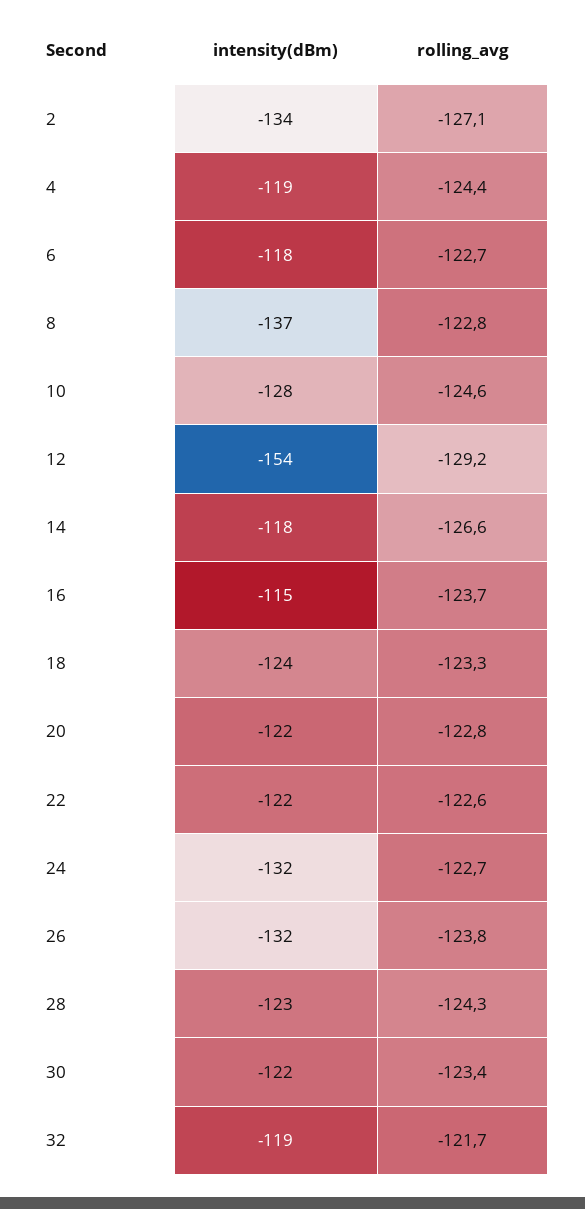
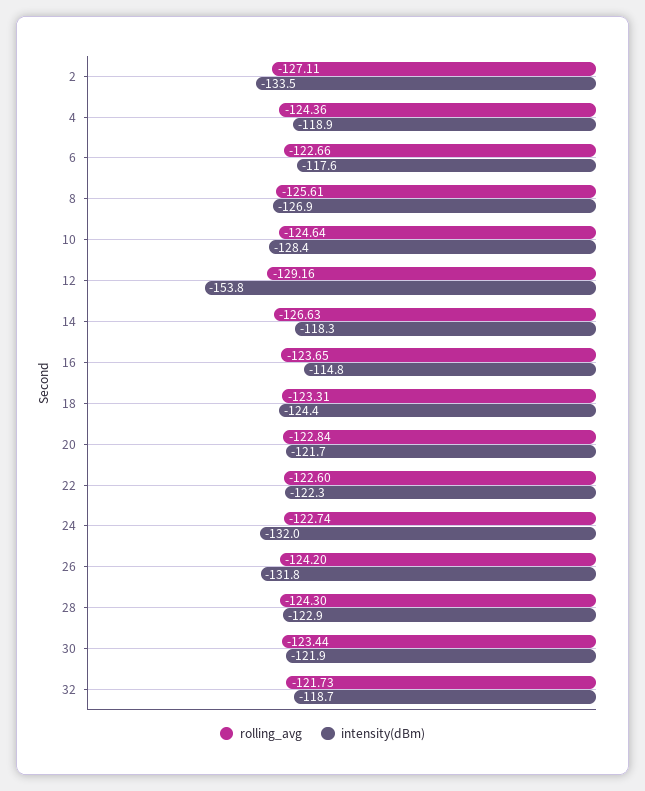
intensity(dBm), 8: -137 -> -126.9
rolling_avg, 8: -122.8 -> -125.61
rolling_avg, 26: -123.8 -> -124.2

